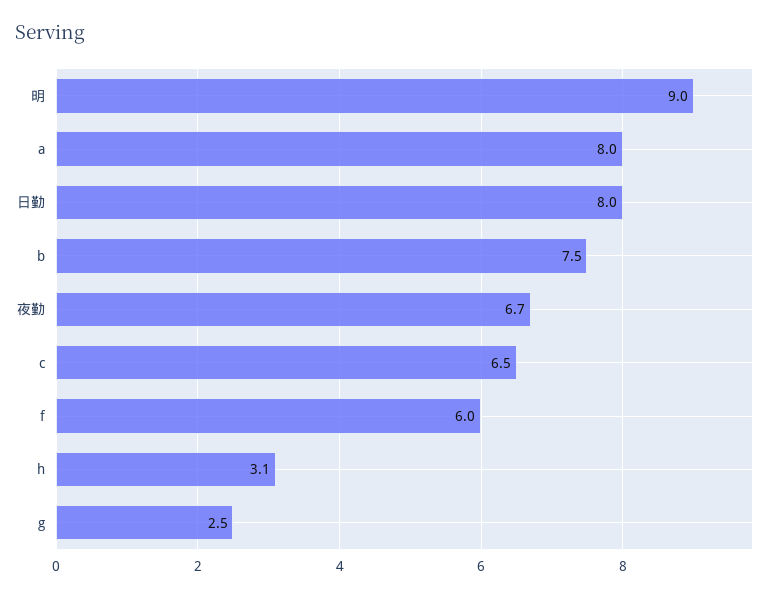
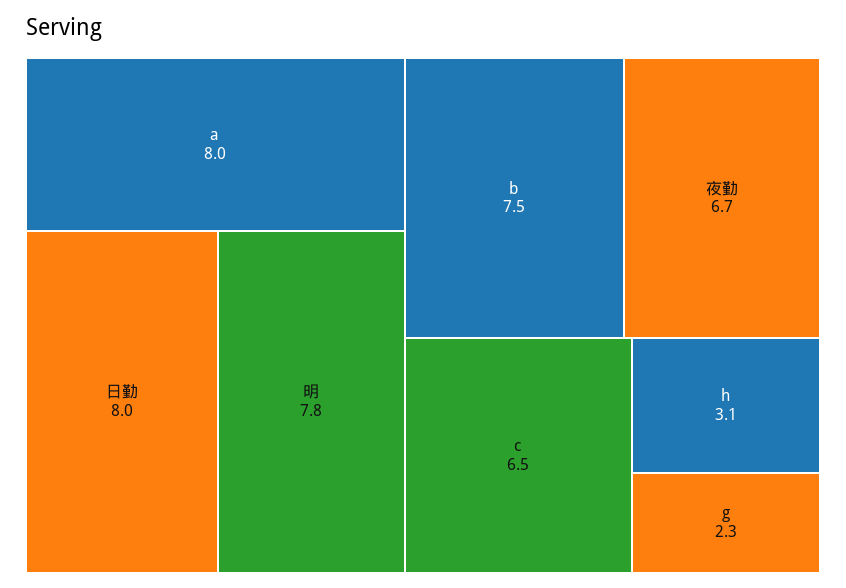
明: 9 -> 7.8
f: 6 -> none
g: 2.5 -> 2.3

